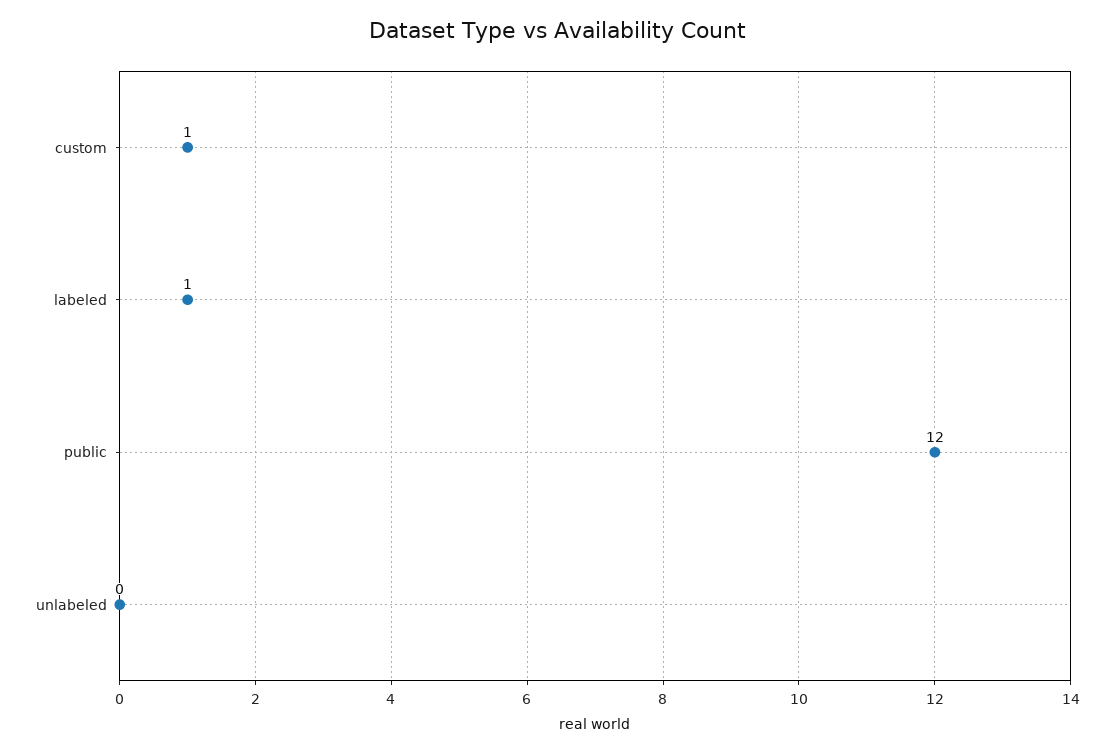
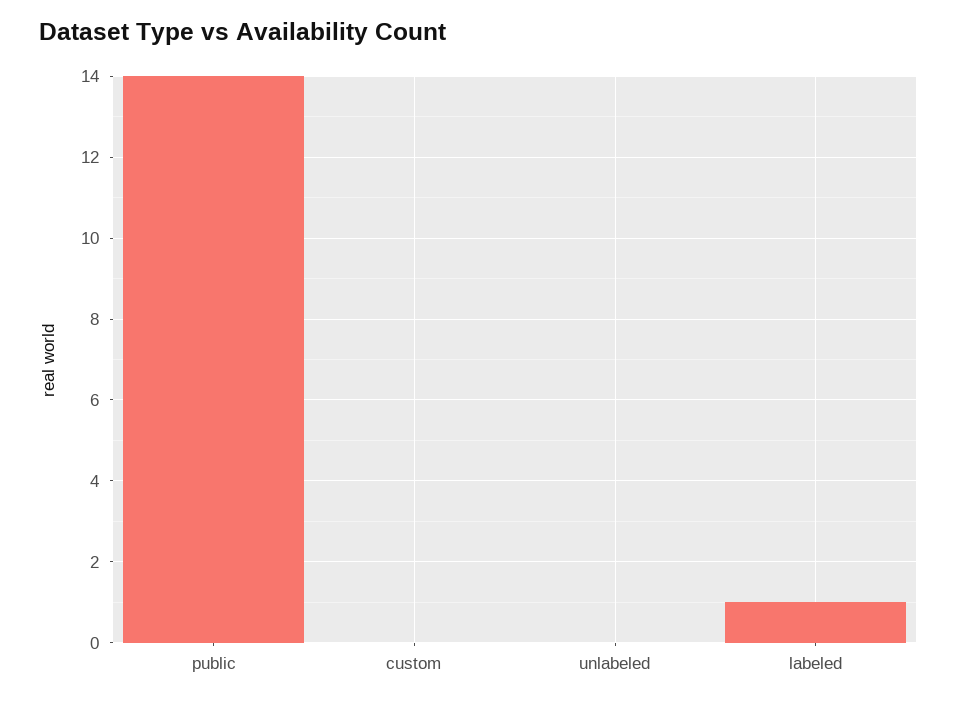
custom: 1 -> 0
public: 12 -> 14

